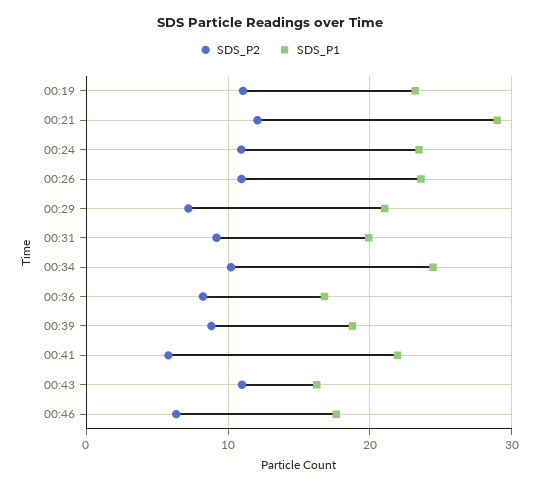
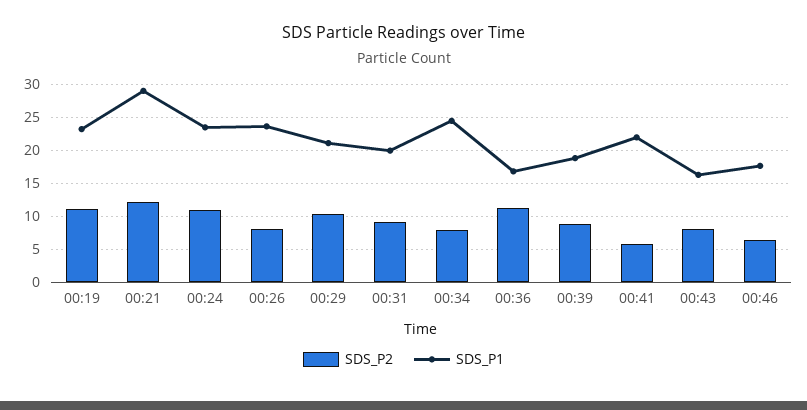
SDS_P2, 00:26: 11 -> 8
SDS_P2, 00:29: 7 -> 10
SDS_P2, 00:34: 10 -> 8
SDS_P2, 00:36: 8 -> 11
SDS_P2, 00:43: 11 -> 8

